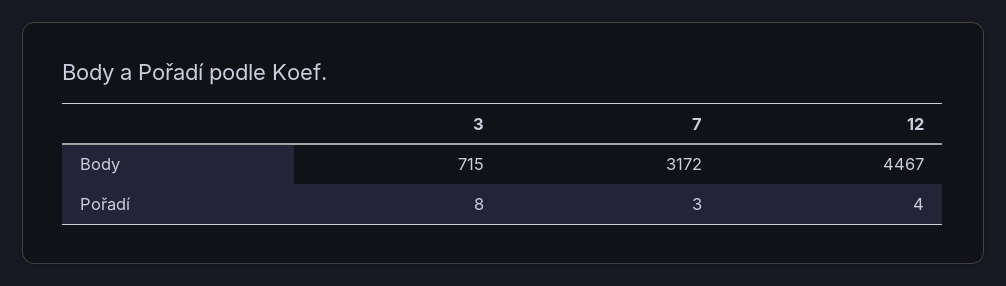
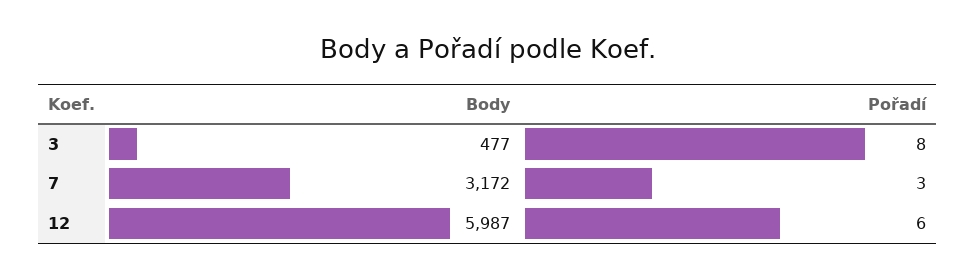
3, Body: 715 -> 477
12, Body: 4467 -> 5987
12, Pořadí: 4 -> 6

